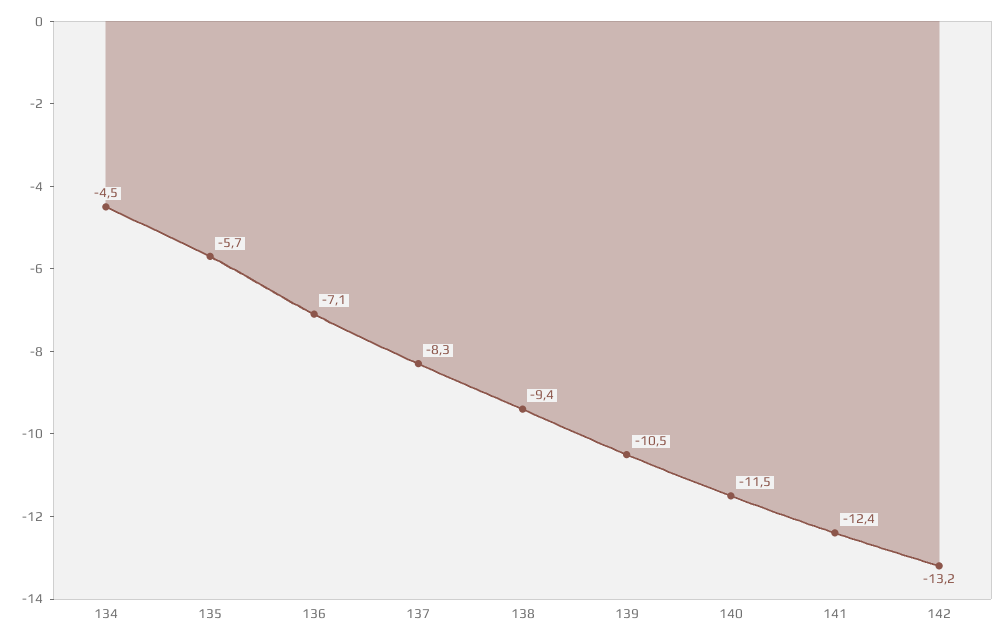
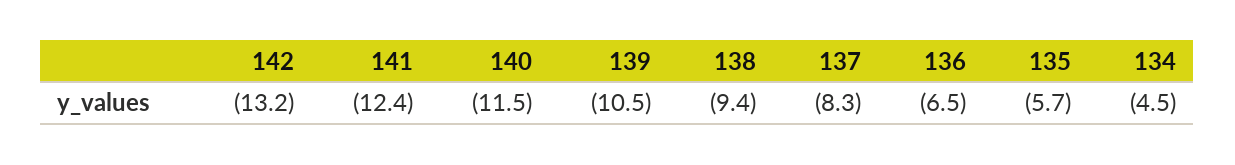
136: -7.1 -> -6.5

